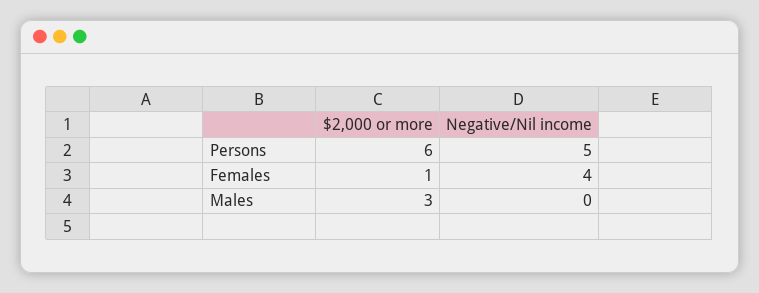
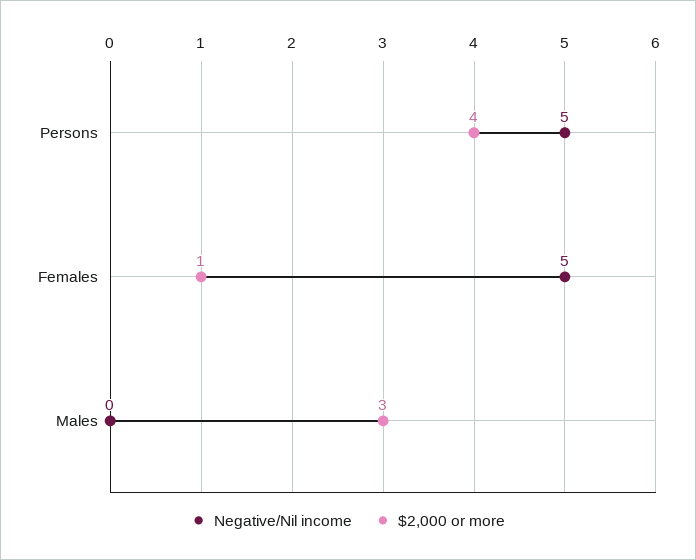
$2,000 or more, Persons: 6 -> 4
Negative/Nil income, Females: 4 -> 5

